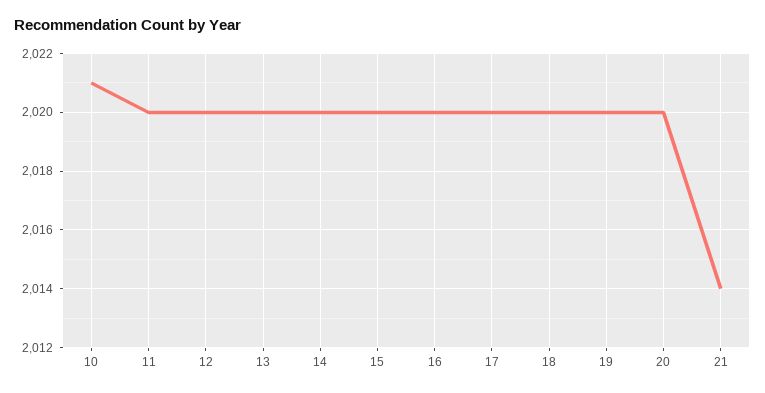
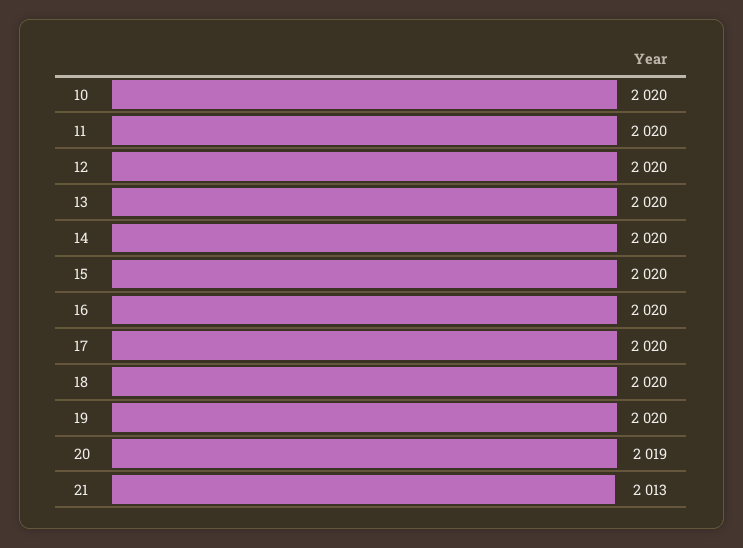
10: 2021 -> 2020
20: 2020 -> 2019
21: 2014 -> 2013

